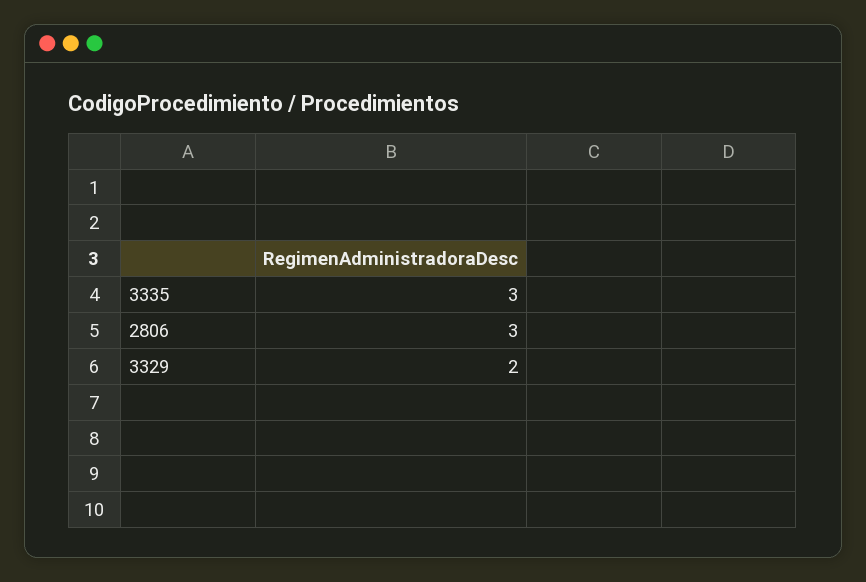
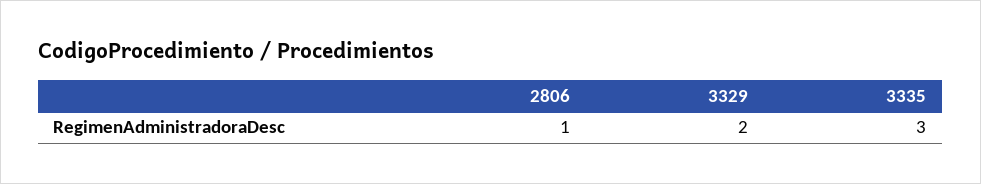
2806: 3 -> 1

